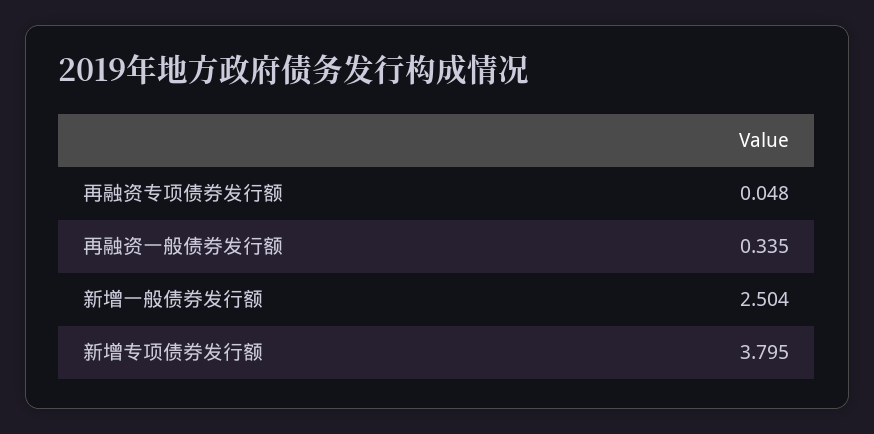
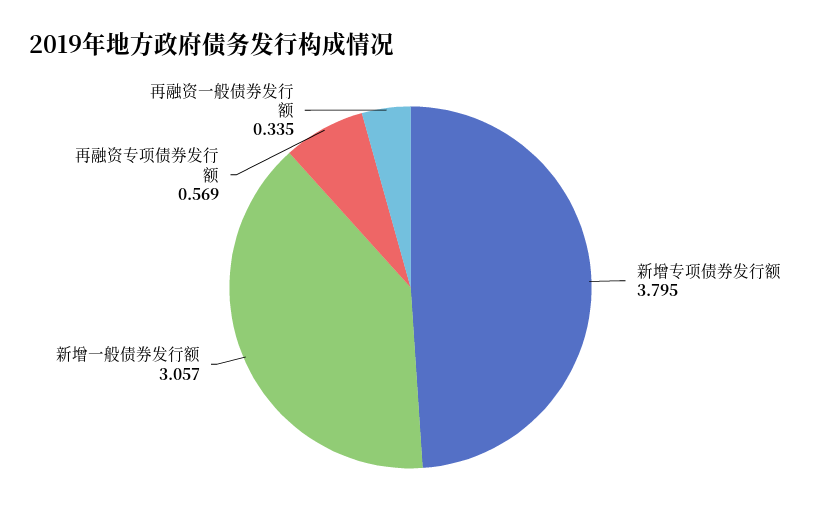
再融资专项债券发行额: 0.048 -> 0.569
新增一般债券发行额: 2.504 -> 3.057

